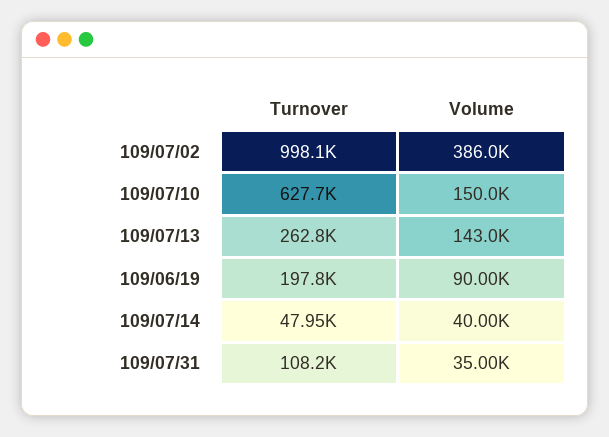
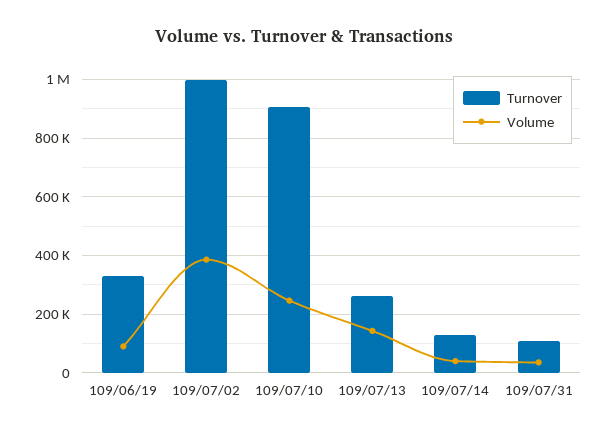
Turnover, 109/07/10: 627700 -> 900000
Volume, 109/07/10: 150000 -> 250000
Turnover, 109/06/19: 197800 -> 325000
Turnover, 109/07/14: 47950 -> 125000

